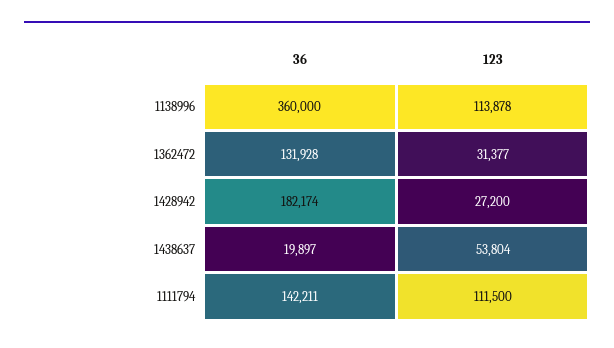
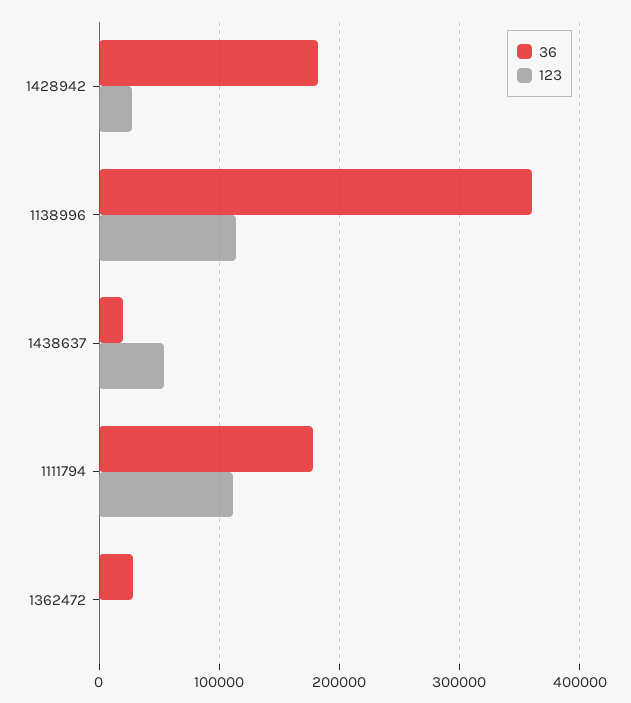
36, 1362472: 131928 -> 30000
123, 1362472: 31377 -> 0
36, 1111794: 142211 -> 180000

